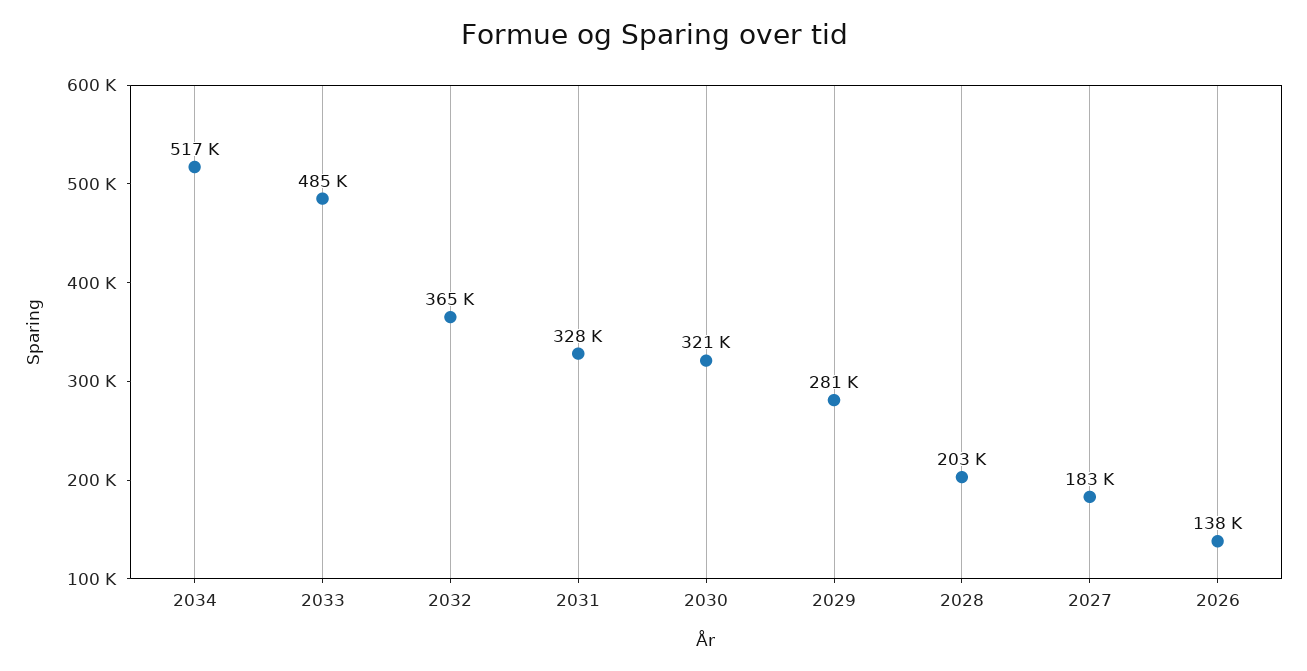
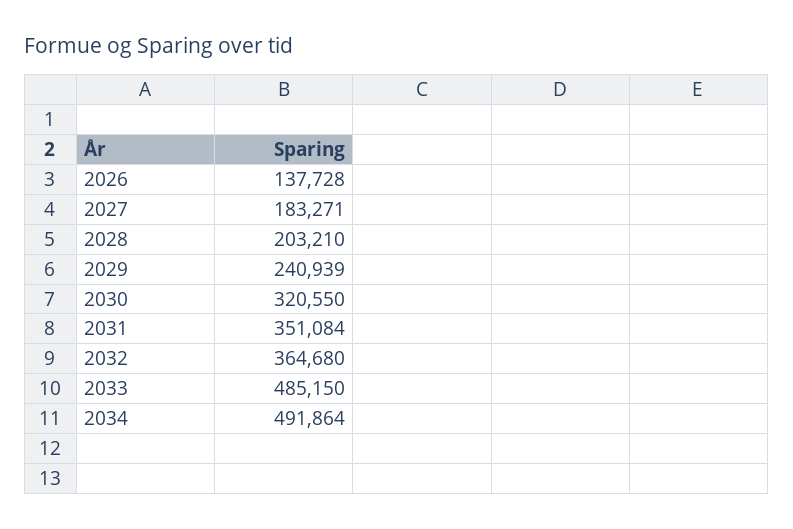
2034: 517000 -> 491864
2031: 328000 -> 351084
2029: 281000 -> 240939

